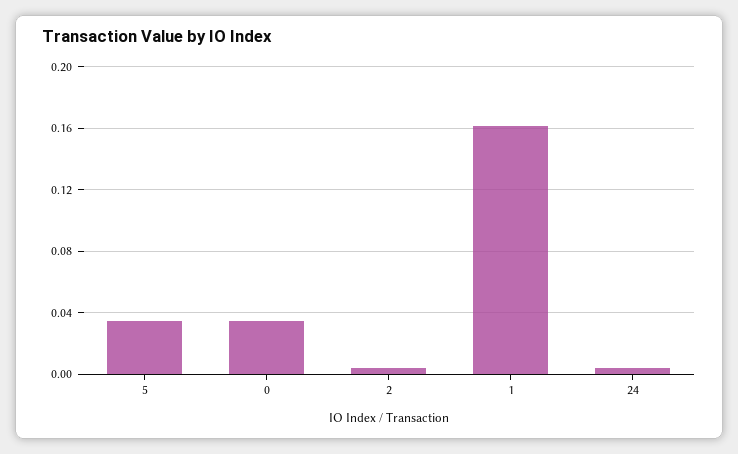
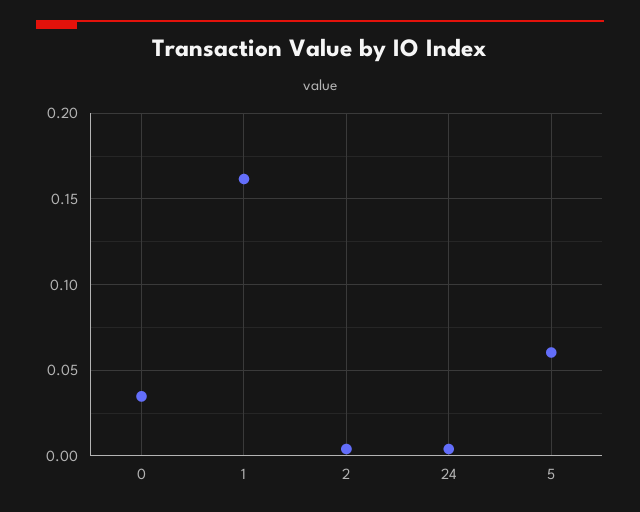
5: 0.035 -> 0.06

